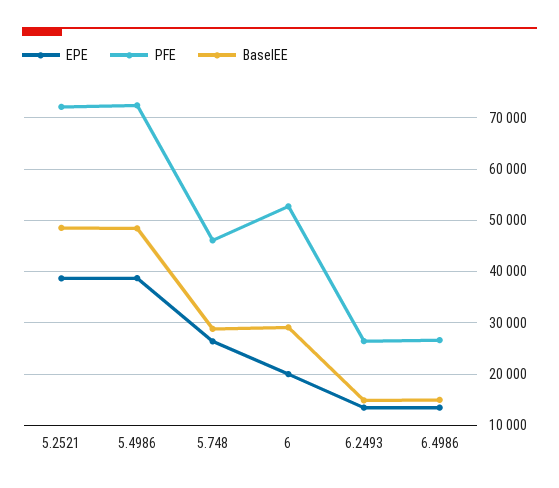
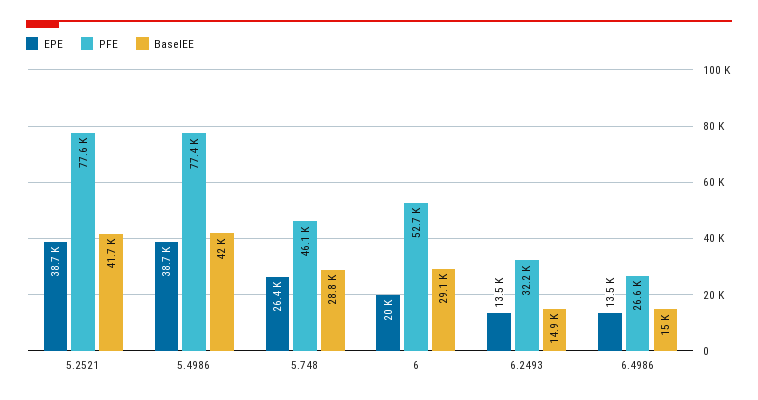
PFE, 5.2521: 72000 -> 77600
BaselEE, 5.2521: 48000 -> 41700
PFE, 5.4986: 72000 -> 77400
BaselEE, 5.4986: 48000 -> 42000
PFE, 6.2493: 26000 -> 32200

